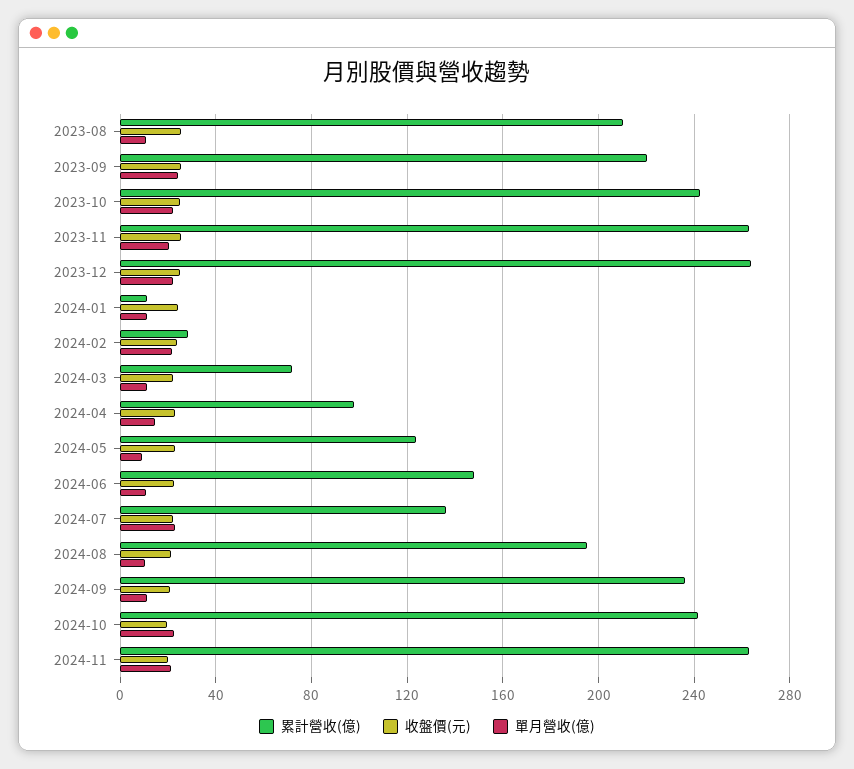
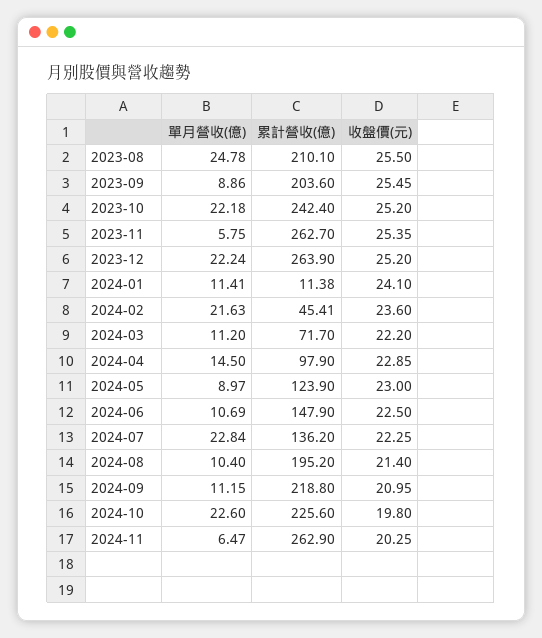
單月營收(億), 2023-08: 10 -> 24.78
累計營收(億), 2023-09: 220 -> 203.6
單月營收(億), 2023-09: 25 -> 8.86
單月營收(億), 2023-11: 20 -> 5.75
累計營收(億), 2024-02: 30 -> 45.41
累計營收(億), 2024-09: 235 -> 218.8
累計營收(億), 2024-10: 240 -> 225.6
單月營收(億), 2024-11: 20 -> 6.47

